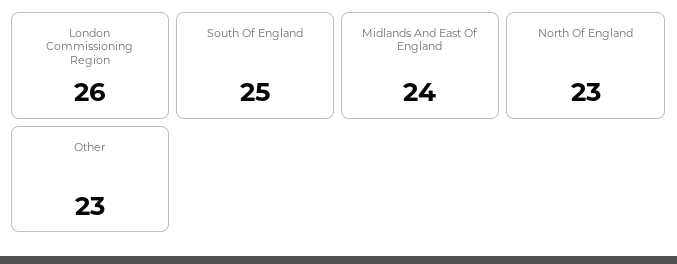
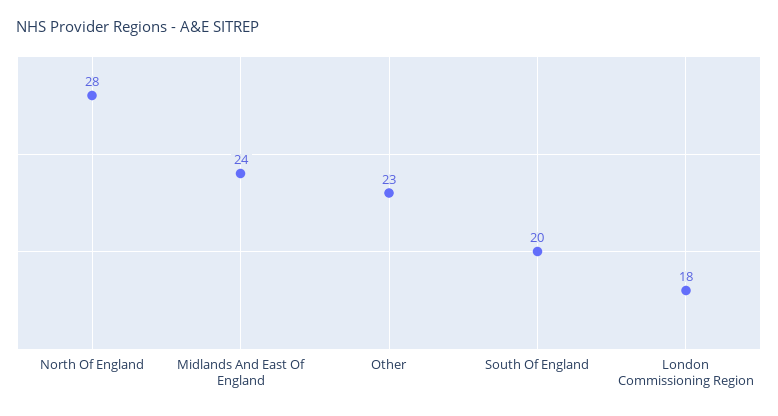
London Commissioning Region: 26 -> 18
South Of England: 25 -> 20
North Of England: 23 -> 28

